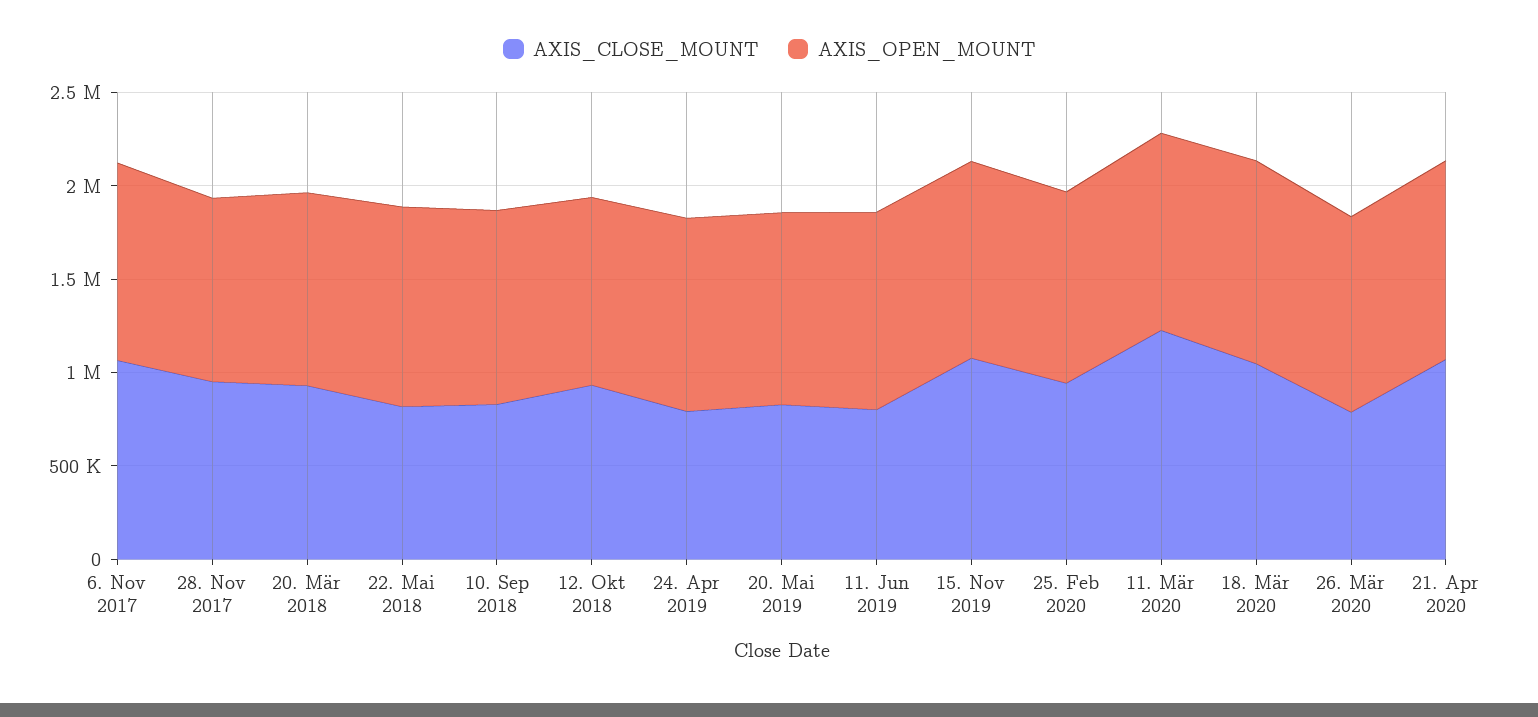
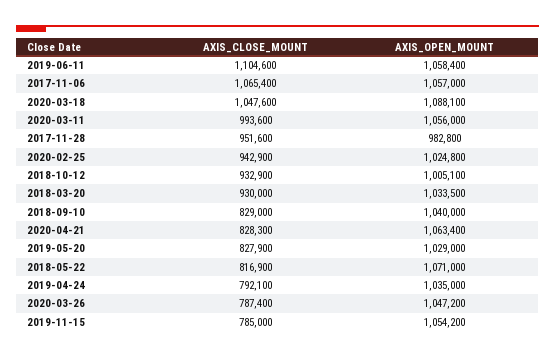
AXIS_CLOSE_MOUNT, 11. Jun 2019: 800000 -> 1104600
AXIS_CLOSE_MOUNT, 15. Nov 2019: 1100000 -> 785000
AXIS_CLOSE_MOUNT, 11. Mär 2020: 1200000 -> 993600
AXIS_CLOSE_MOUNT, 21. Apr 2020: 1100000 -> 828300

